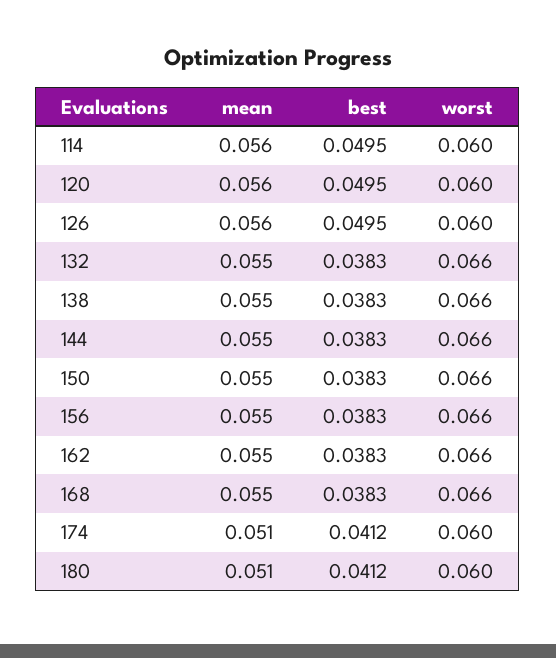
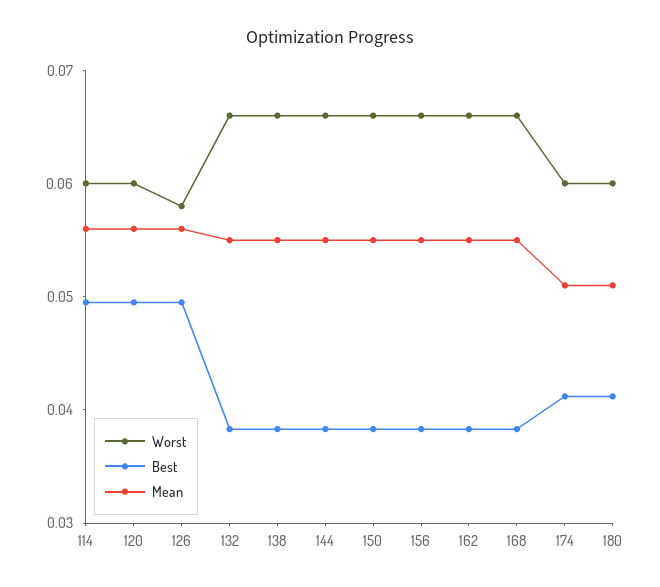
worst, 126: 0.06 -> 0.058

